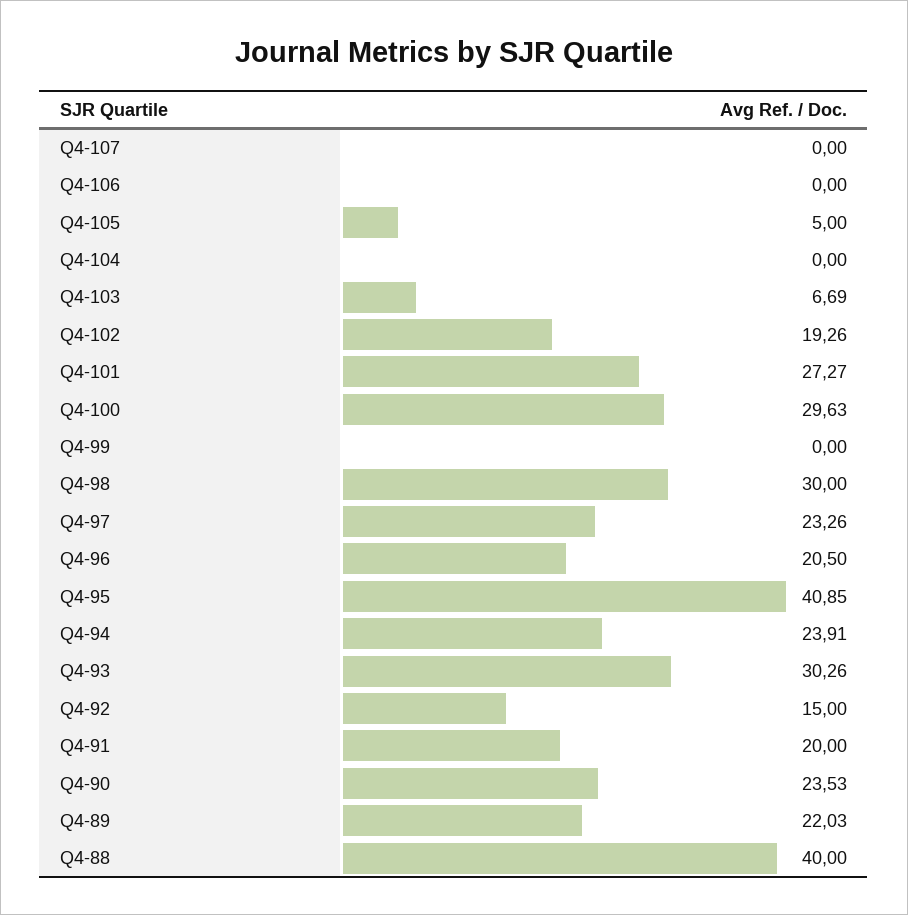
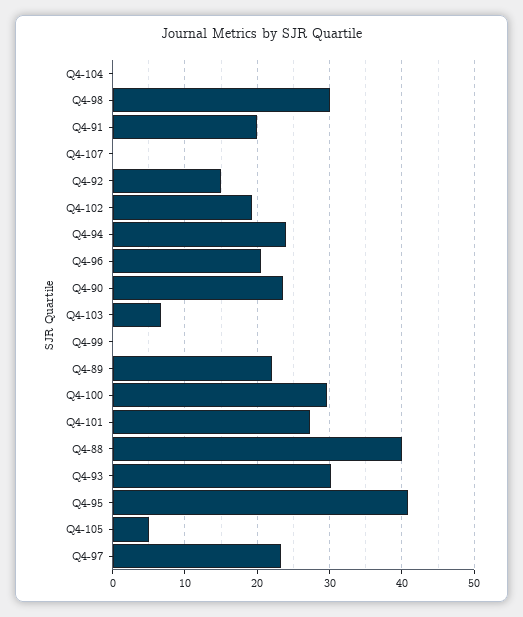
Q4-106: 0 -> none

